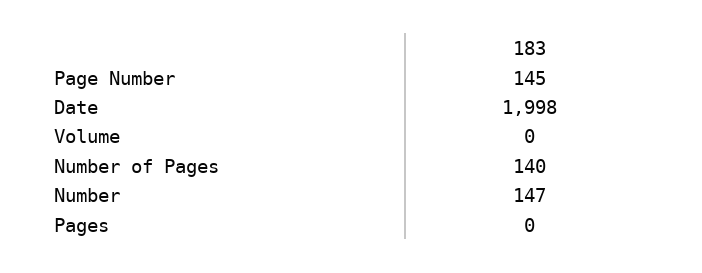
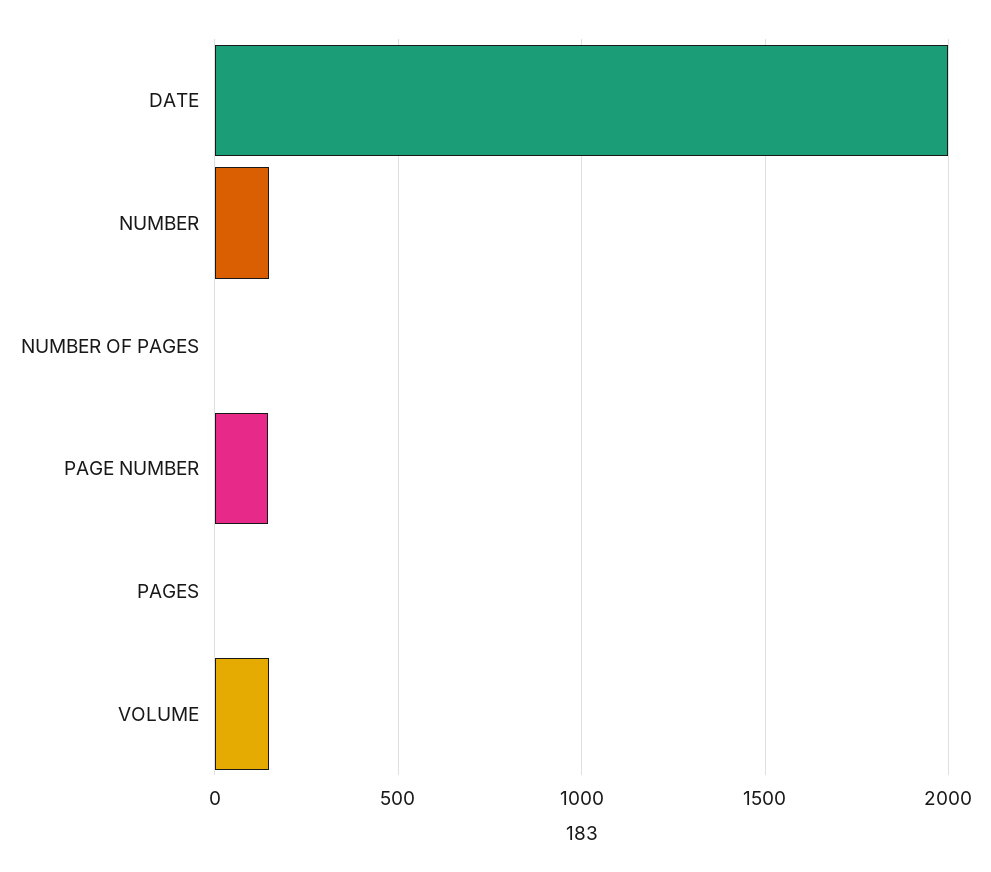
Volume: 0 -> 150
Number of Pages: 140 -> 0

